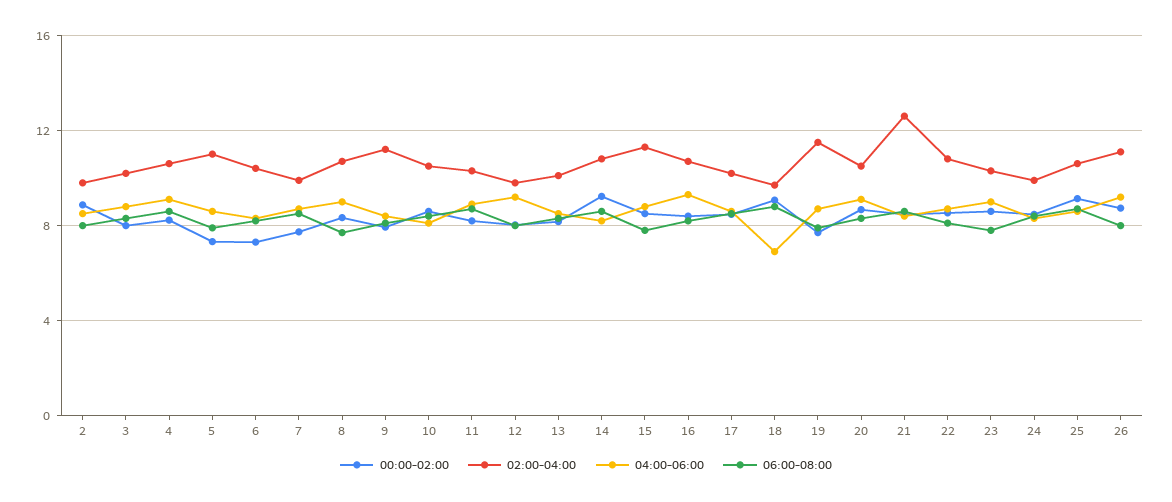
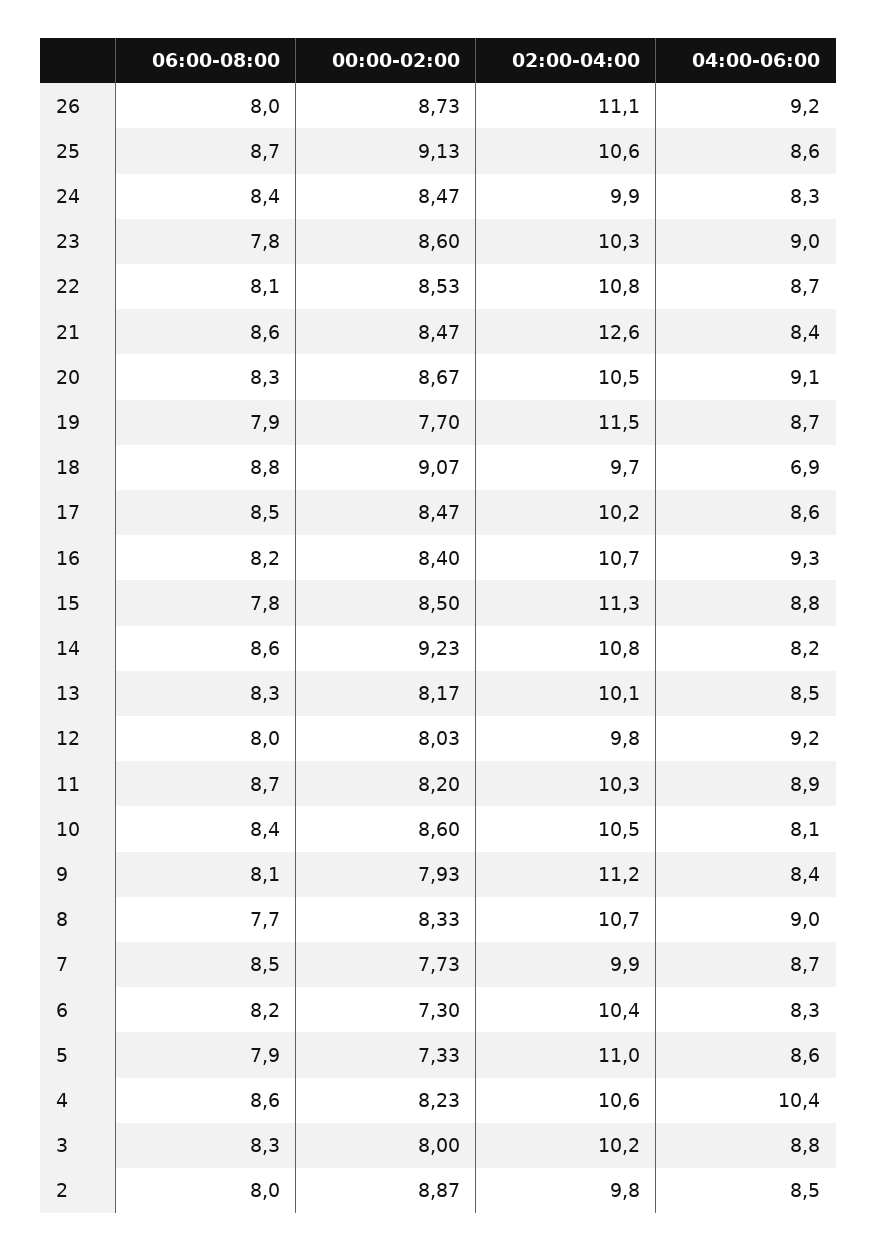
04:00-06:00, 4: 9 -> 10.4

